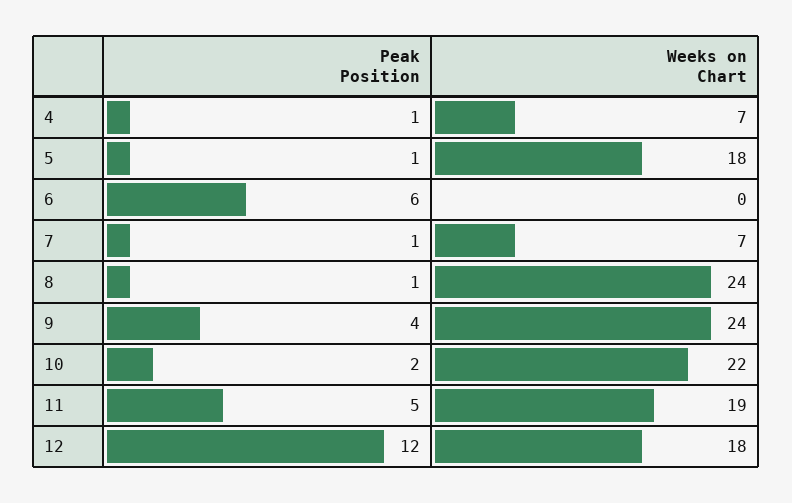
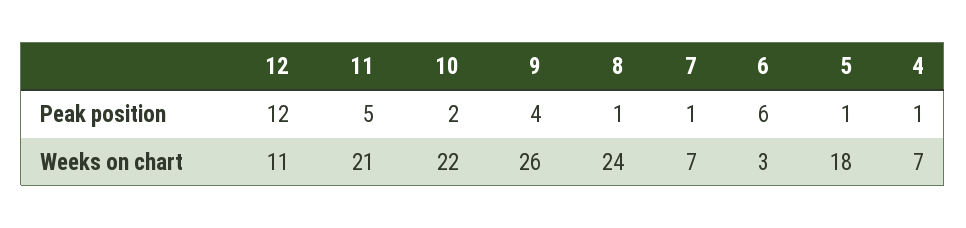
Weeks on Chart, 6: 0 -> 3
Weeks on Chart, 9: 24 -> 26
Weeks on Chart, 11: 19 -> 21
Weeks on Chart, 12: 18 -> 11

